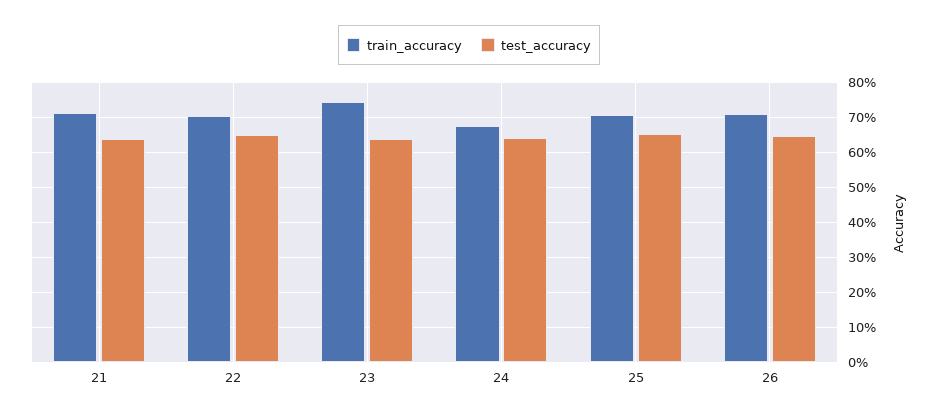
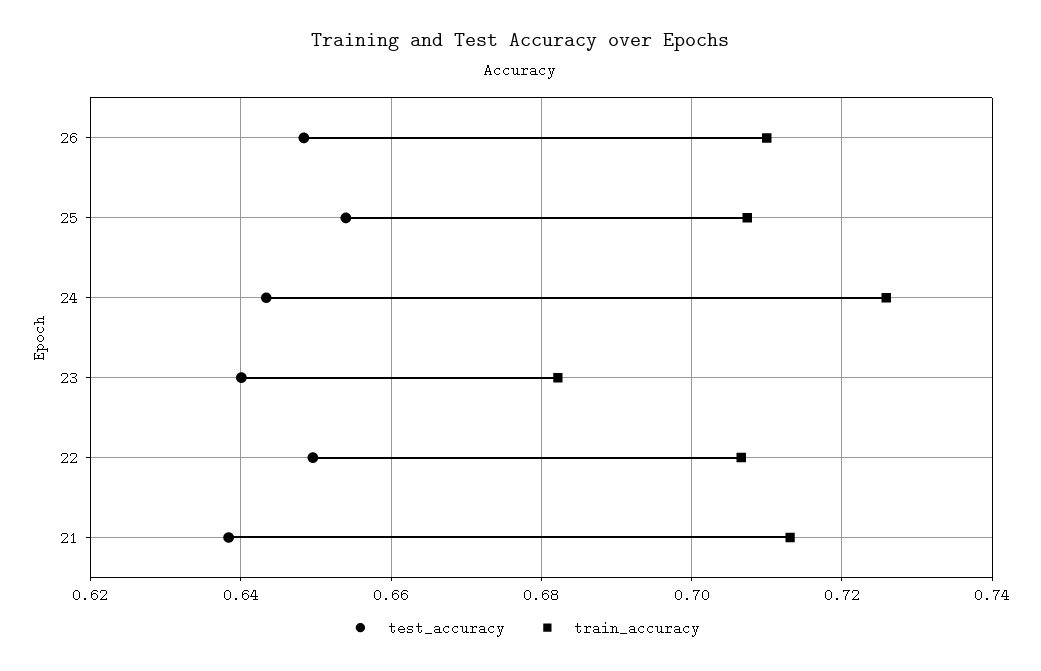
train_accuracy, 23: 0.74 -> 0.682
train_accuracy, 24: 0.68 -> 0.726

